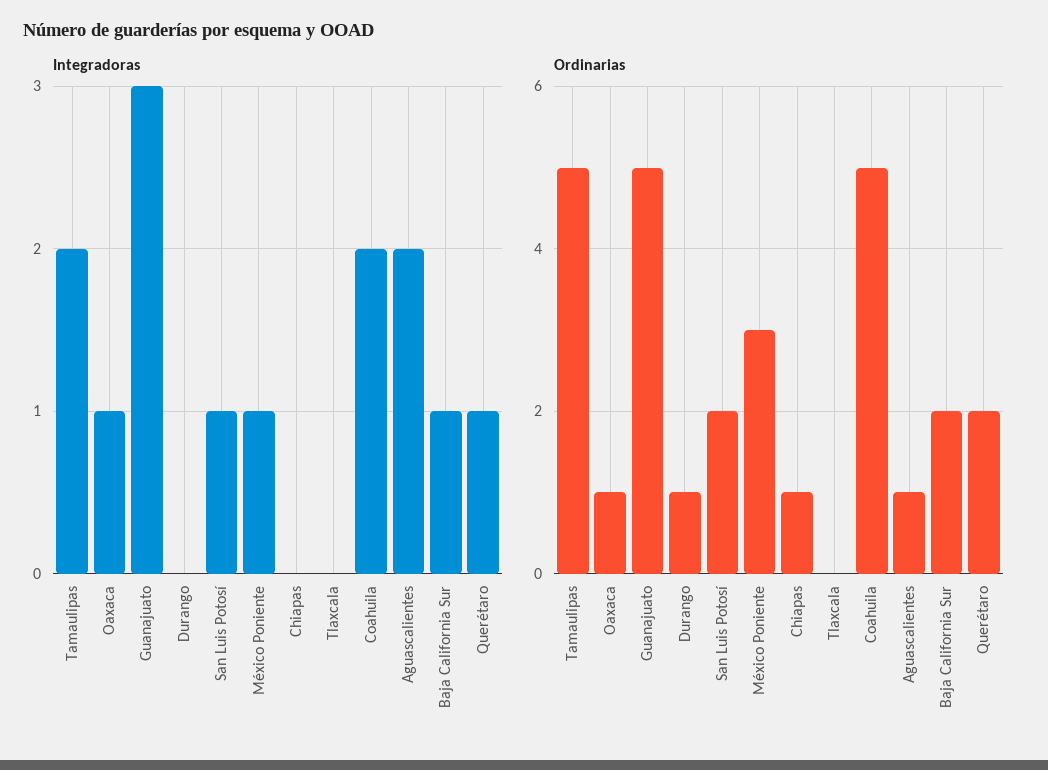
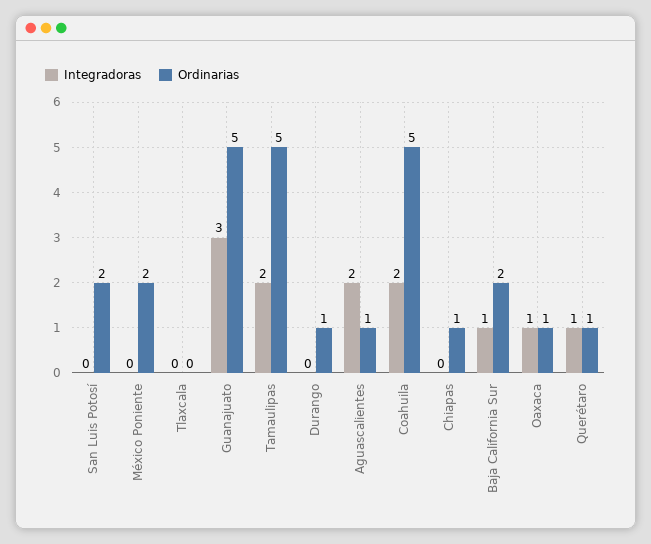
Integradoras, San Luis Potosí: 1 -> 0
Integradoras, México Poniente: 1 -> 0
Ordinarias, México Poniente: 3 -> 2
Ordinarias, Querétaro: 2 -> 1

